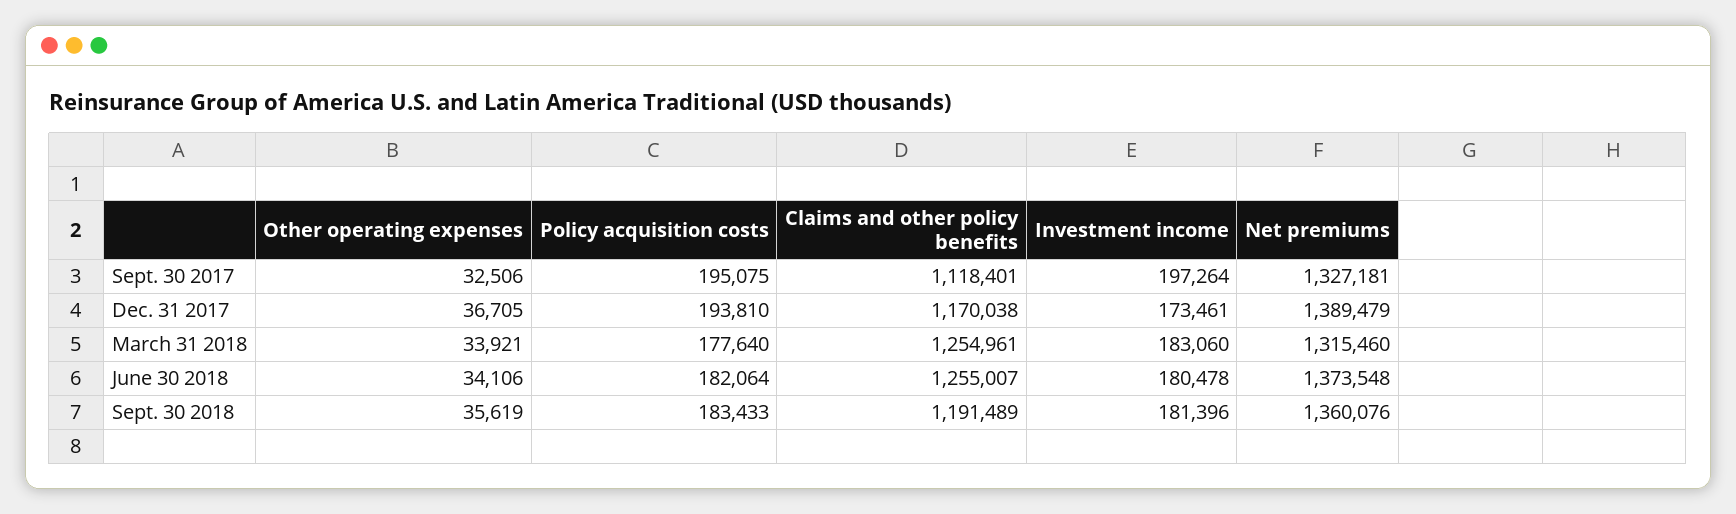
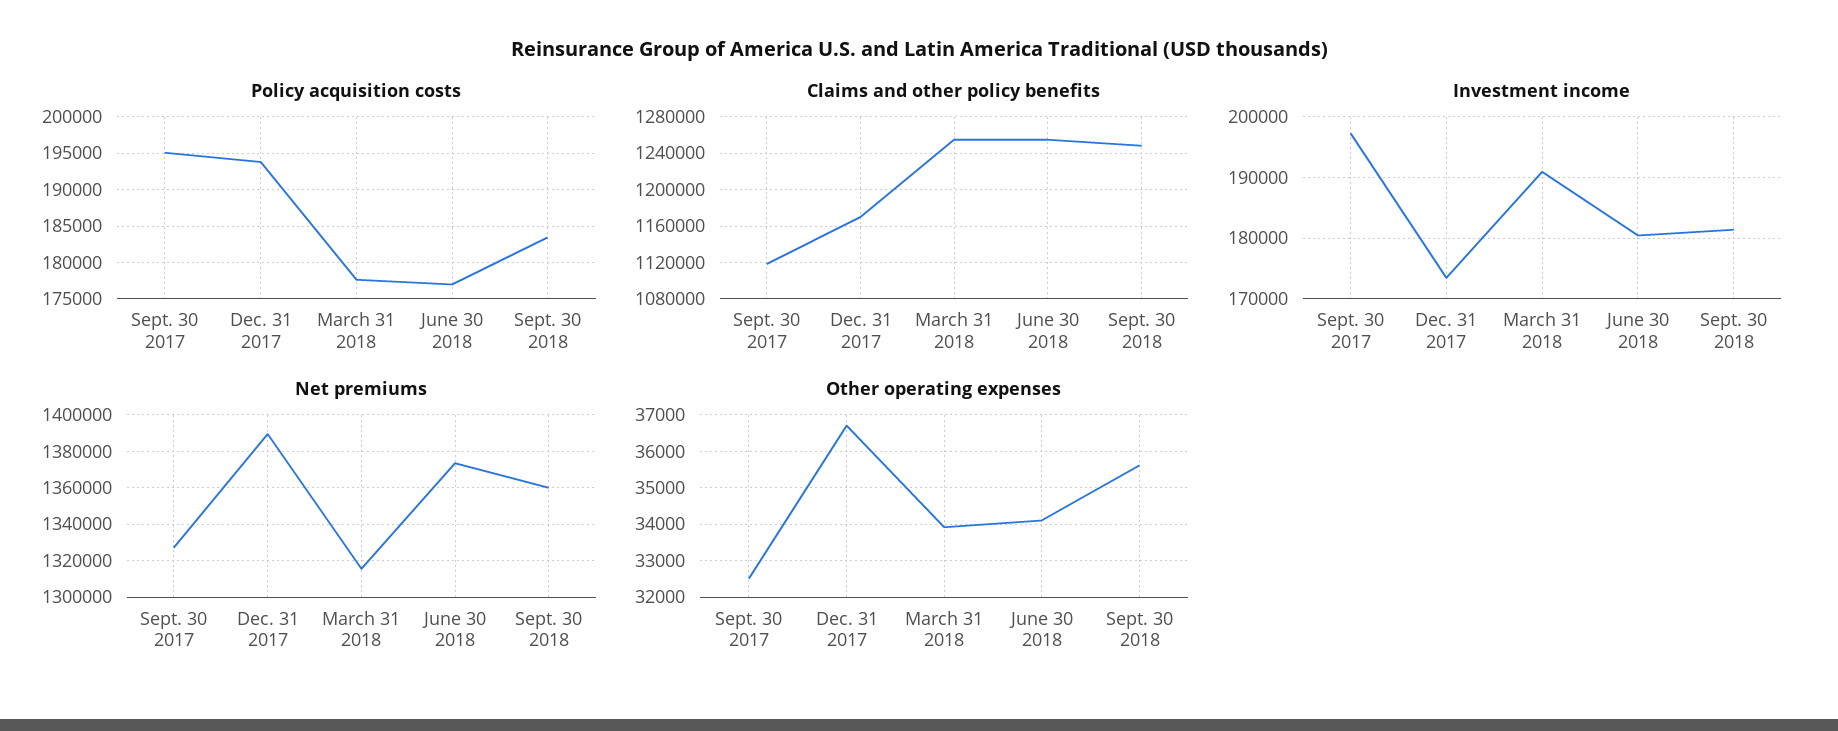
Investment income, March 31 2018: 183060 -> 191000
Policy acquisition costs, June 30 2018: 182064 -> 177000
Claims and other policy benefits, Sept. 30 2018: 1191489 -> 1250000

